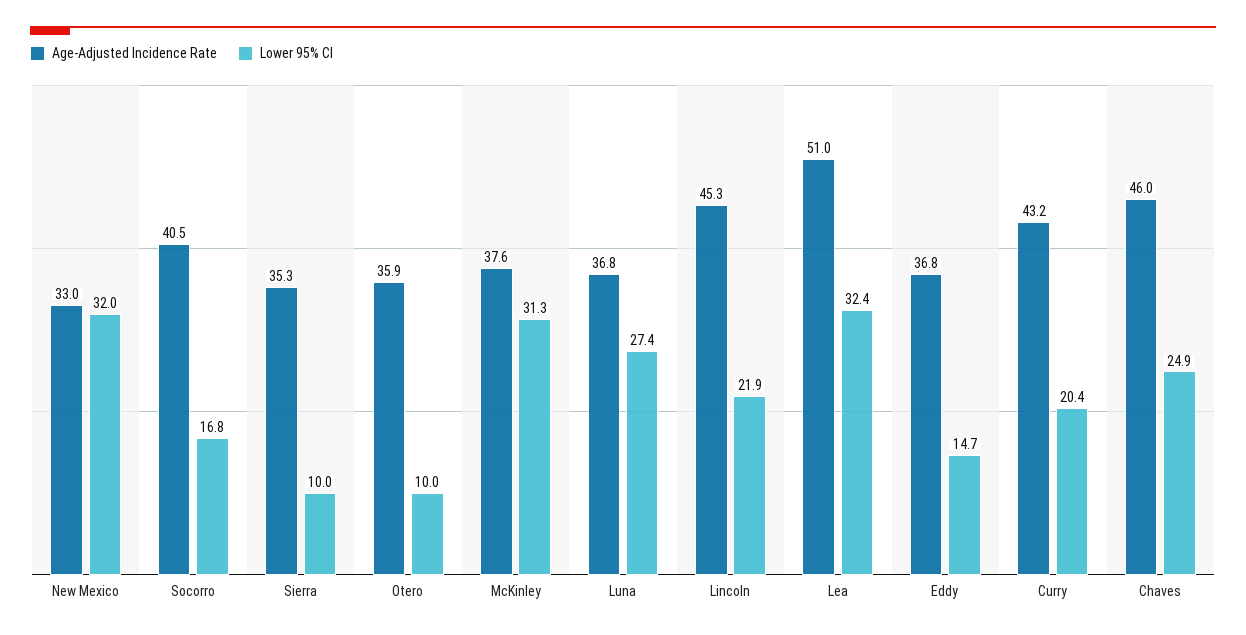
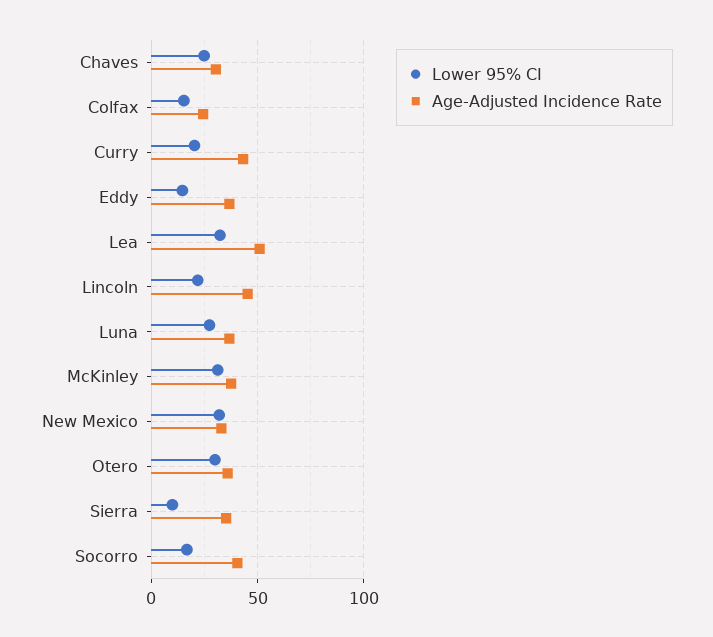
Lower 95% CI, Otero: 10 -> 30
Age-Adjusted Incidence Rate, Chaves: 46 -> 30
Lower 95% CI, Colfax: none -> 15
Age-Adjusted Incidence Rate, Colfax: none -> 25

